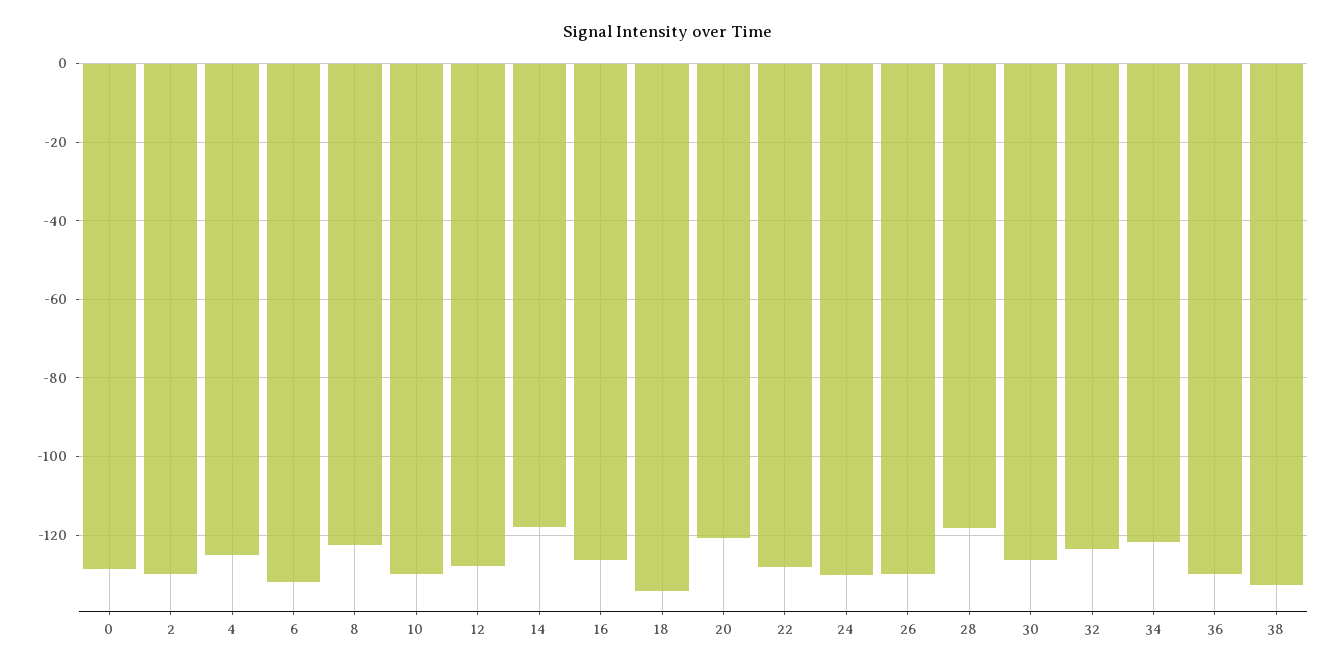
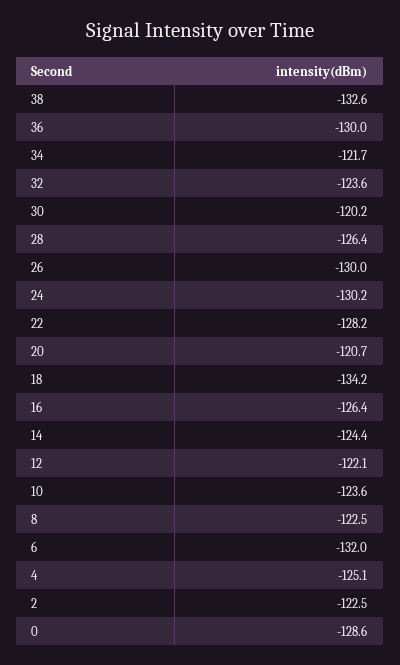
2: -130 -> -122.5
10: -130 -> -123.6
12: -128 -> -122.1
14: -118 -> -124.4
28: -118 -> -126.4
30: -126 -> -120.2

